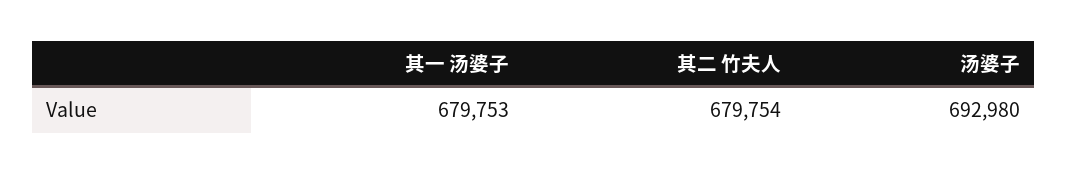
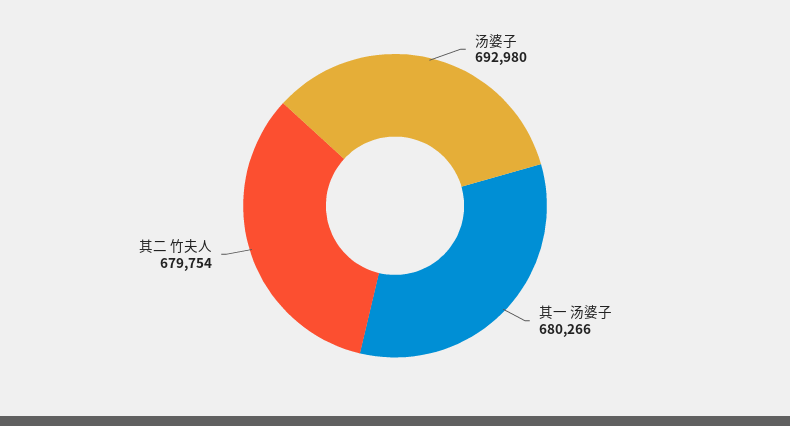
其一 汤婆子: 679753 -> 680266

